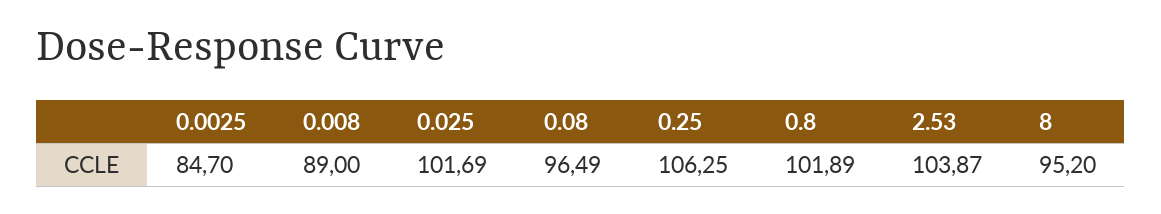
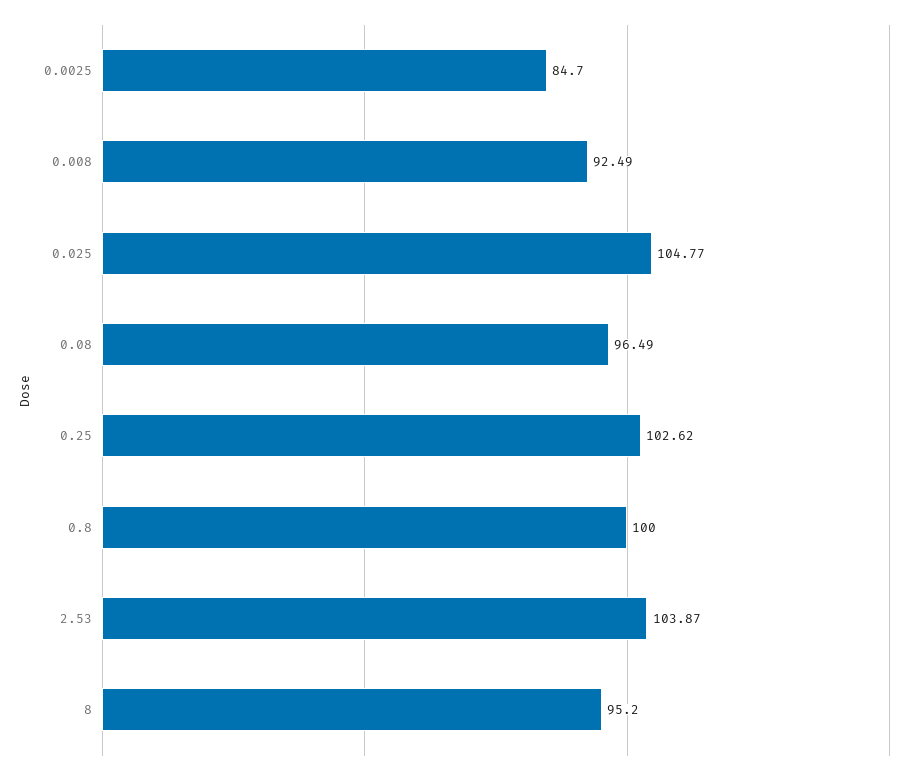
0.008: 89 -> 92.49
0.025: 101.69 -> 104.77
0.25: 106.25 -> 102.62
0.8: 101.89 -> 100

